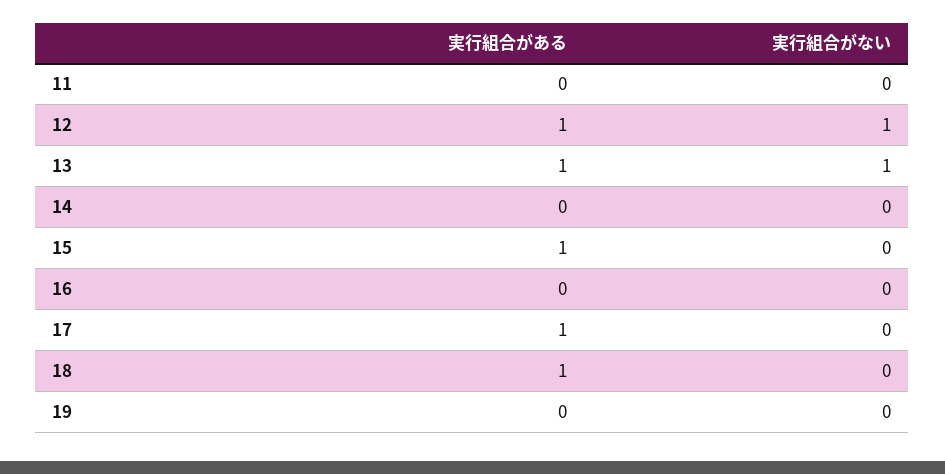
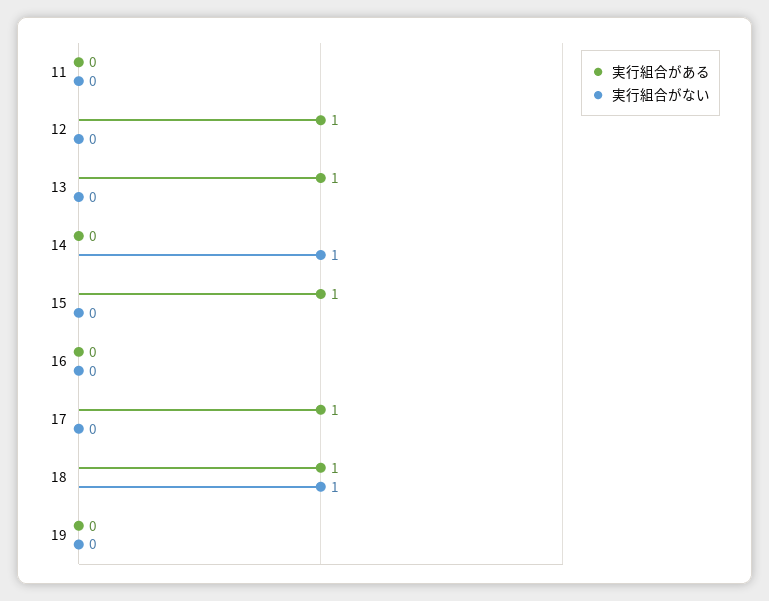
実行組合がない, 12: 1 -> 0
実行組合がない, 13: 1 -> 0
実行組合がない, 14: 0 -> 1
実行組合がない, 18: 0 -> 1

